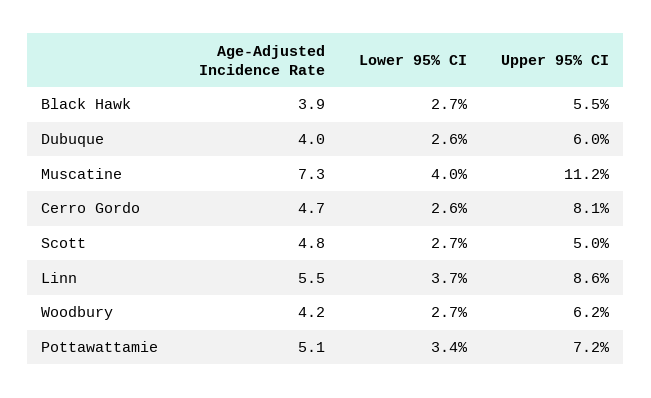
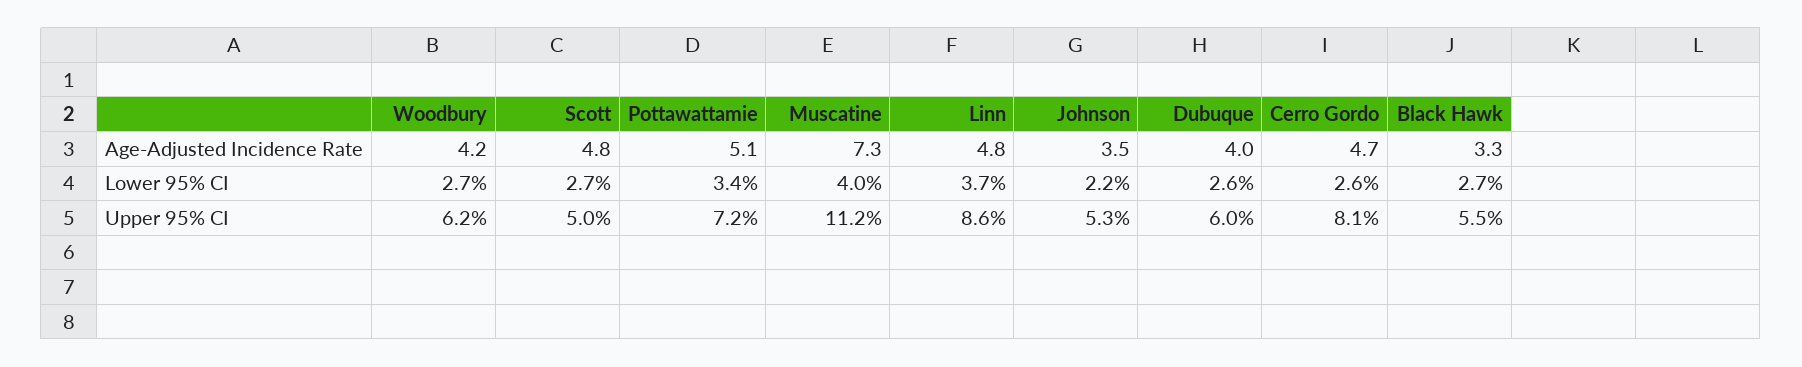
Age-Adjusted Incidence Rate, Black Hawk: 3.9 -> 3.3
Age-Adjusted Incidence Rate, Linn: 5.5 -> 4.8
Age-Adjusted Incidence Rate, Johnson: none -> 3.5
Lower 95% CI, Johnson: none -> 2.2
Upper 95% CI, Johnson: none -> 5.3

